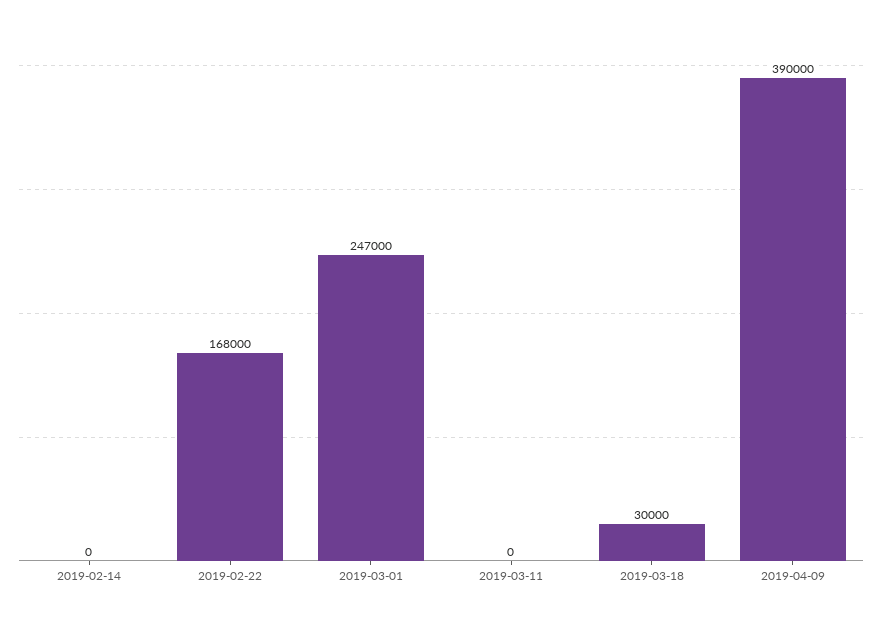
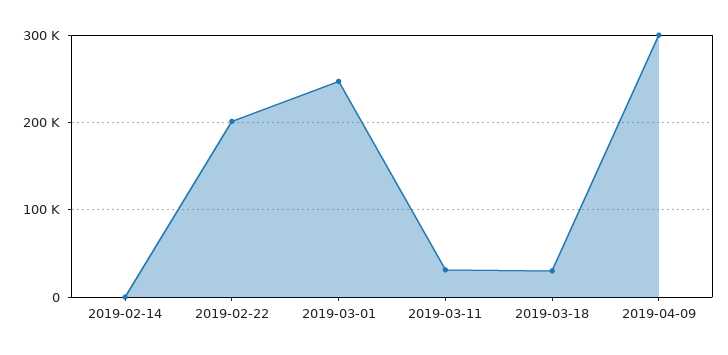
2019-02-22: 168000 -> 200000
2019-03-11: 0 -> 30000
2019-04-09: 390000 -> 300000

